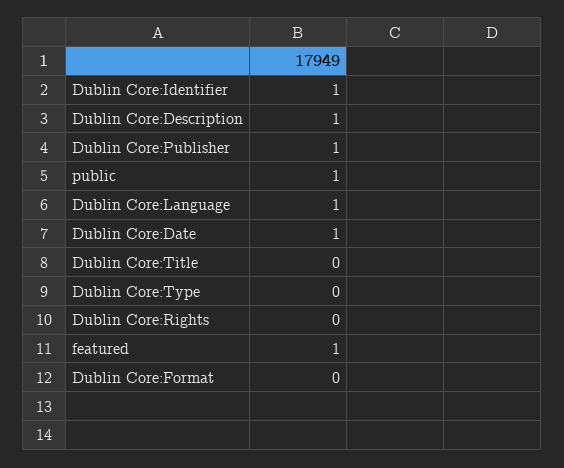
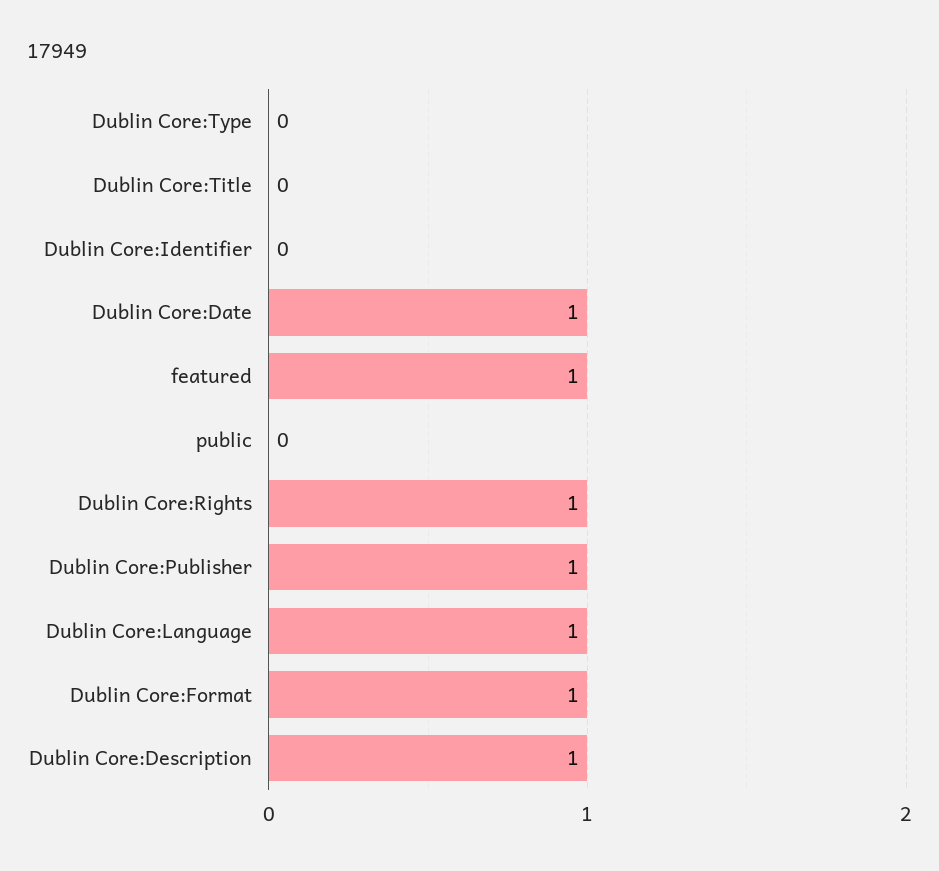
Dublin Core:Identifier: 1 -> 0
public: 1 -> 0
Dublin Core:Rights: 0 -> 1
Dublin Core:Format: 0 -> 1

